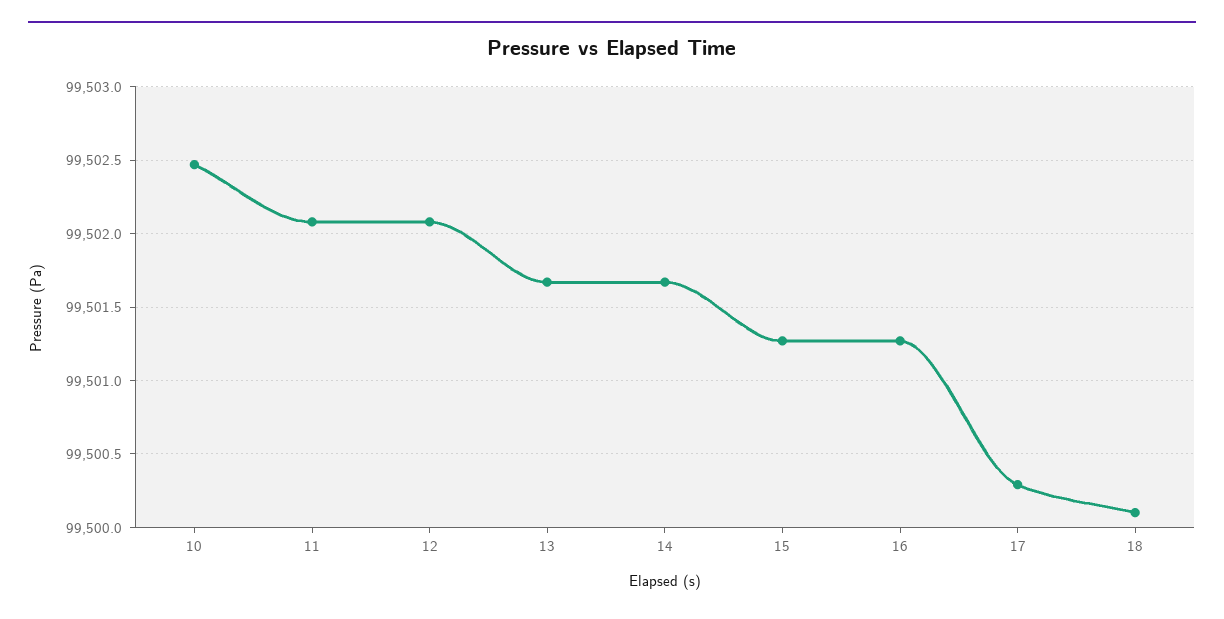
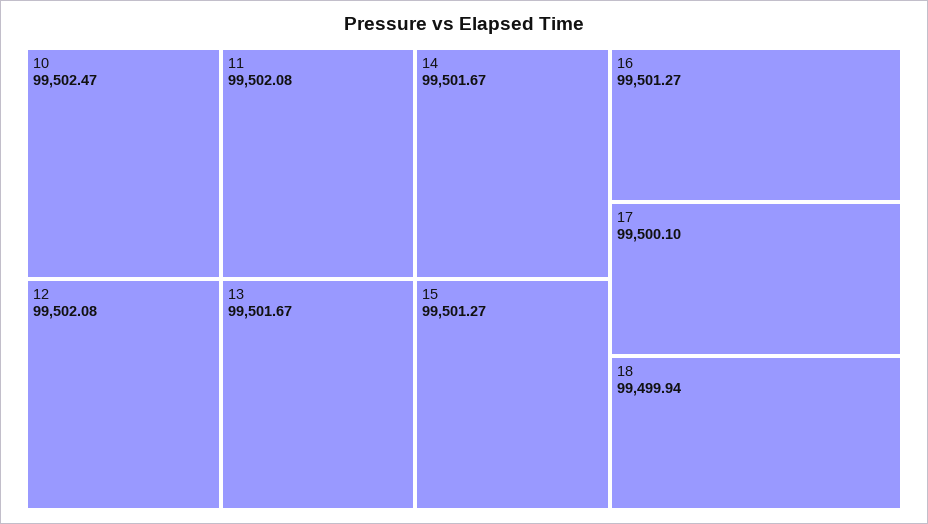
17: 99500.3 -> 99500.1
18: 99500.1 -> 99499.94

